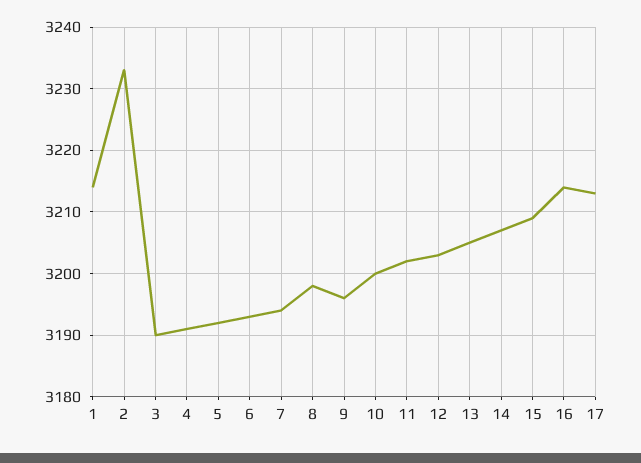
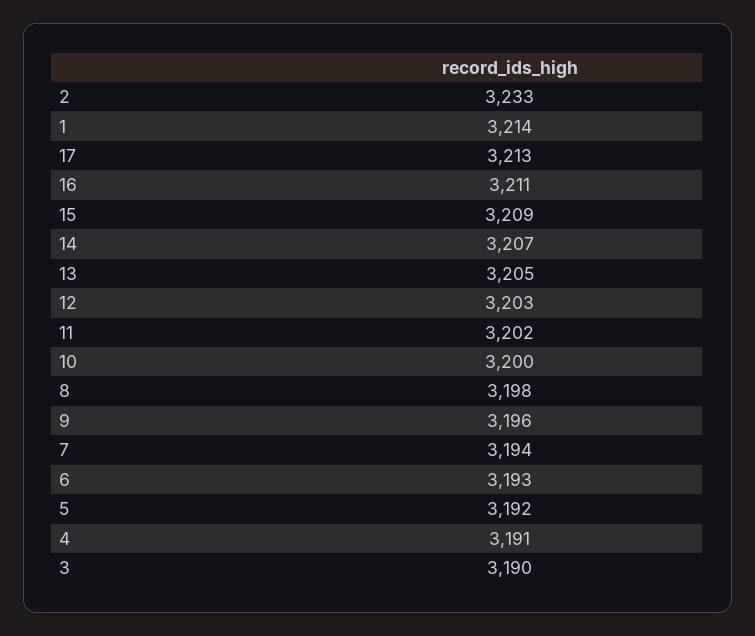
16: 3214 -> 3211

